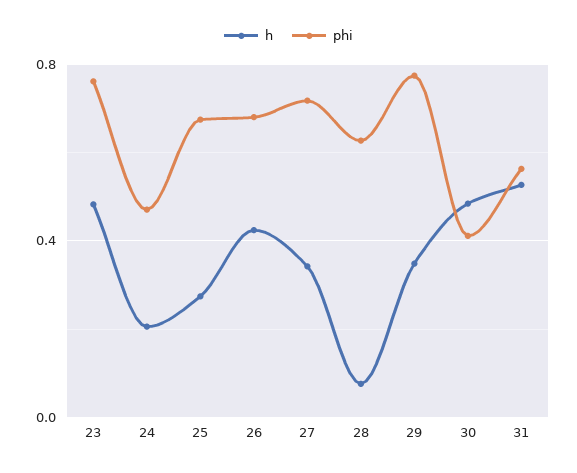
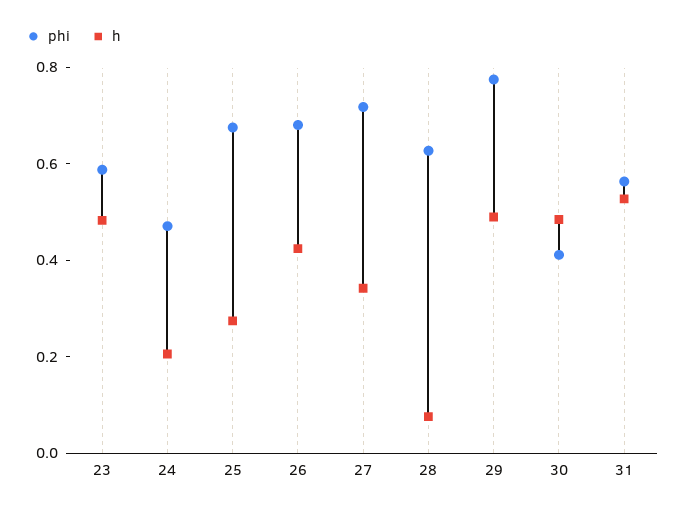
phi, 23: 0.75 -> 0.6
h, 29: 0.35 -> 0.5

